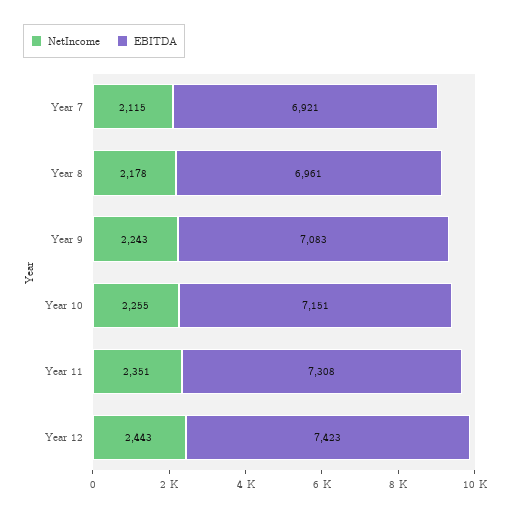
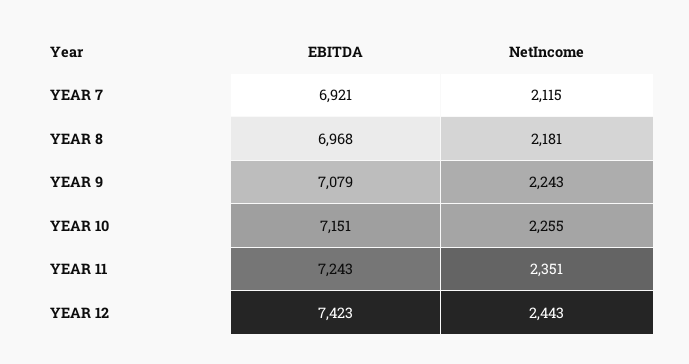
NetIncome, Year 8: 2178 -> 2181
EBITDA, Year 8: 6961 -> 6968
EBITDA, Year 9: 7083 -> 7079
EBITDA, Year 11: 7308 -> 7243

